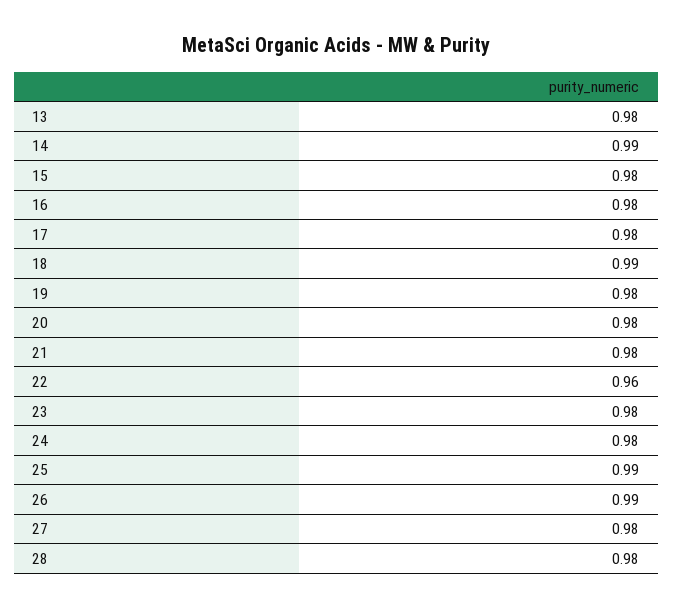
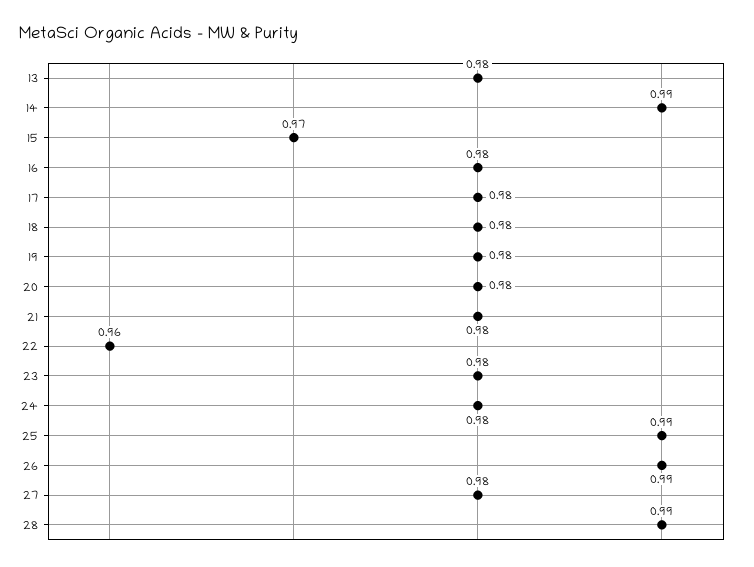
15: 0.98 -> 0.97
18: 0.99 -> 0.98
28: 0.98 -> 0.99

